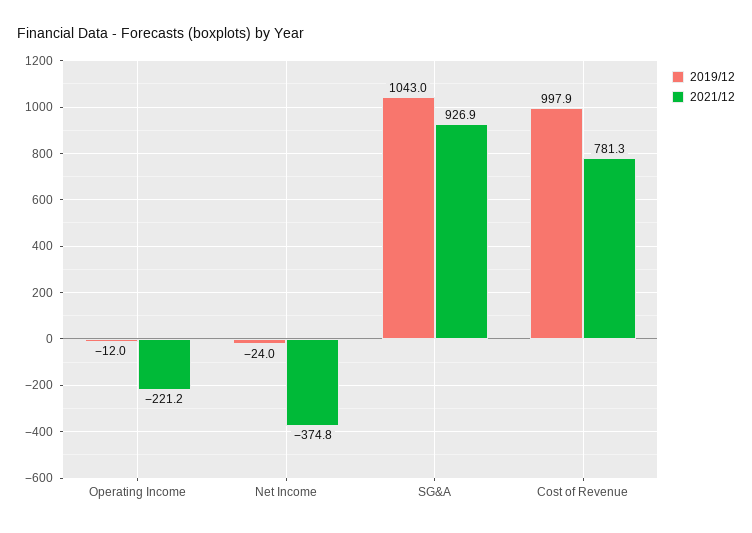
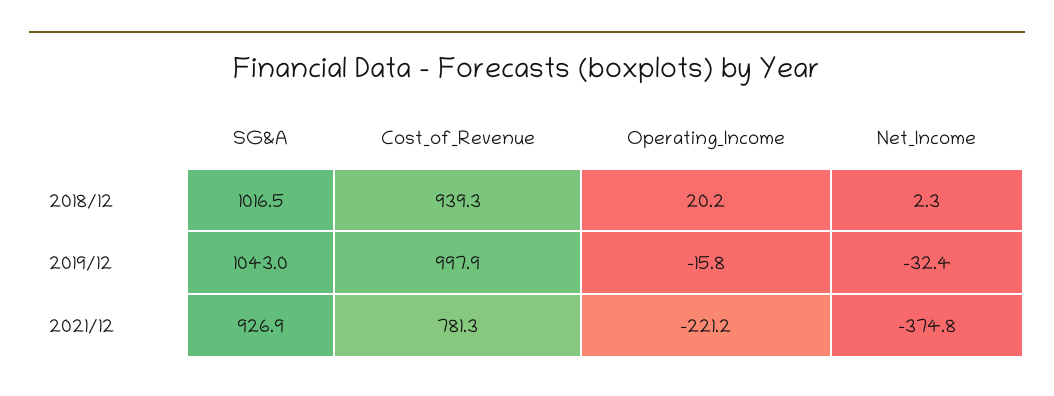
2019/12, Operating Income: -12 -> -15.8
2019/12, Net Income: -24 -> -32.4
2018/12, SG&A: none -> 1016.5
2018/12, Cost of Revenue: none -> 939.3
2018/12, Operating Income: none -> 20.2
2018/12, Net Income: none -> 2.3

